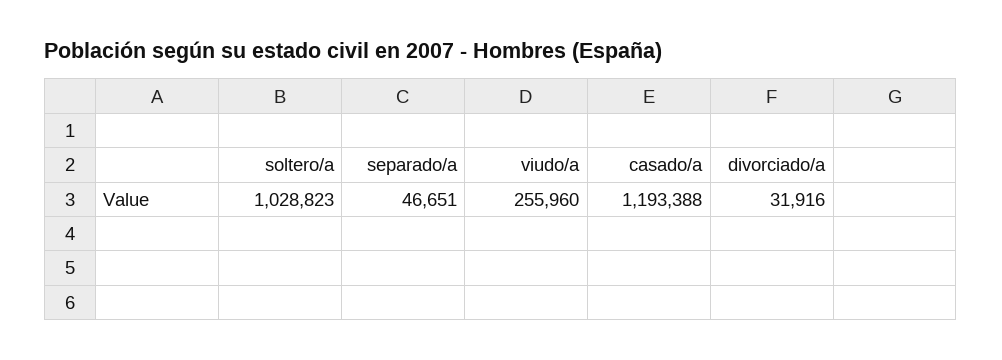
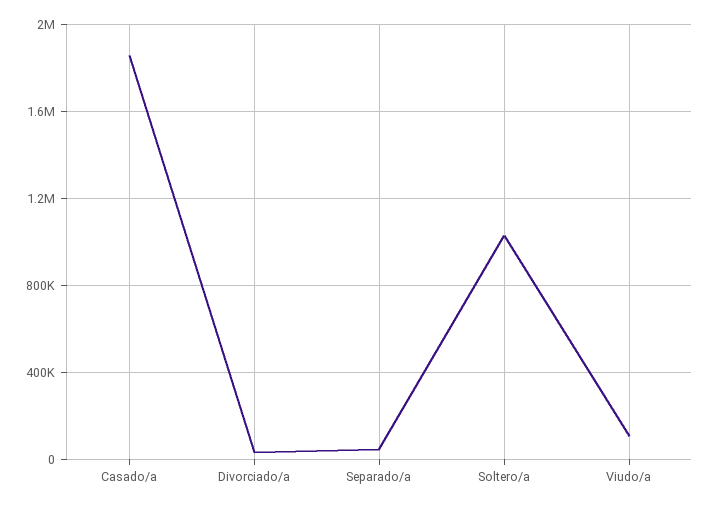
viudo/a: 255960 -> 100000
casado/a: 1193388 -> 1850000

